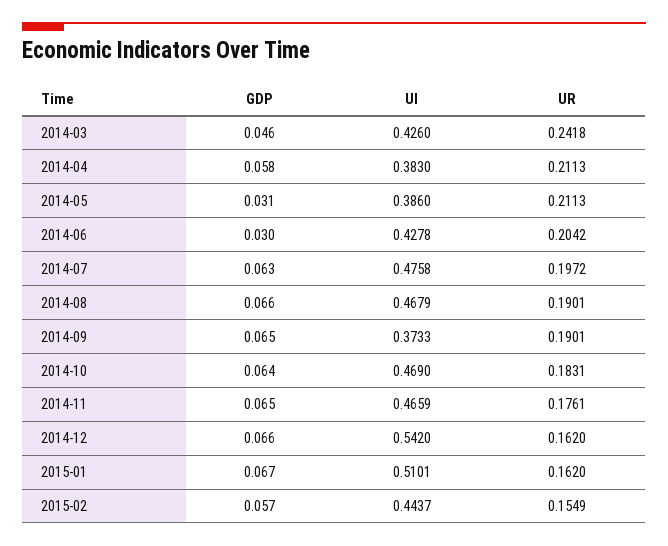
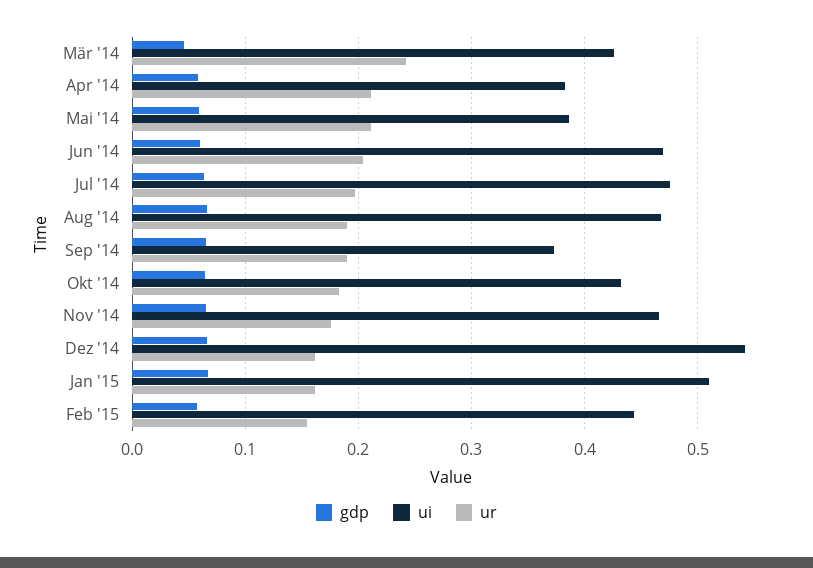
GDP, 2014-05: 0.031 -> 0.06
GDP, 2014-06: 0.03 -> 0.06
UI, 2014-06: 0.4278 -> 0.47
UI, 2014-10: 0.469 -> 0.43

